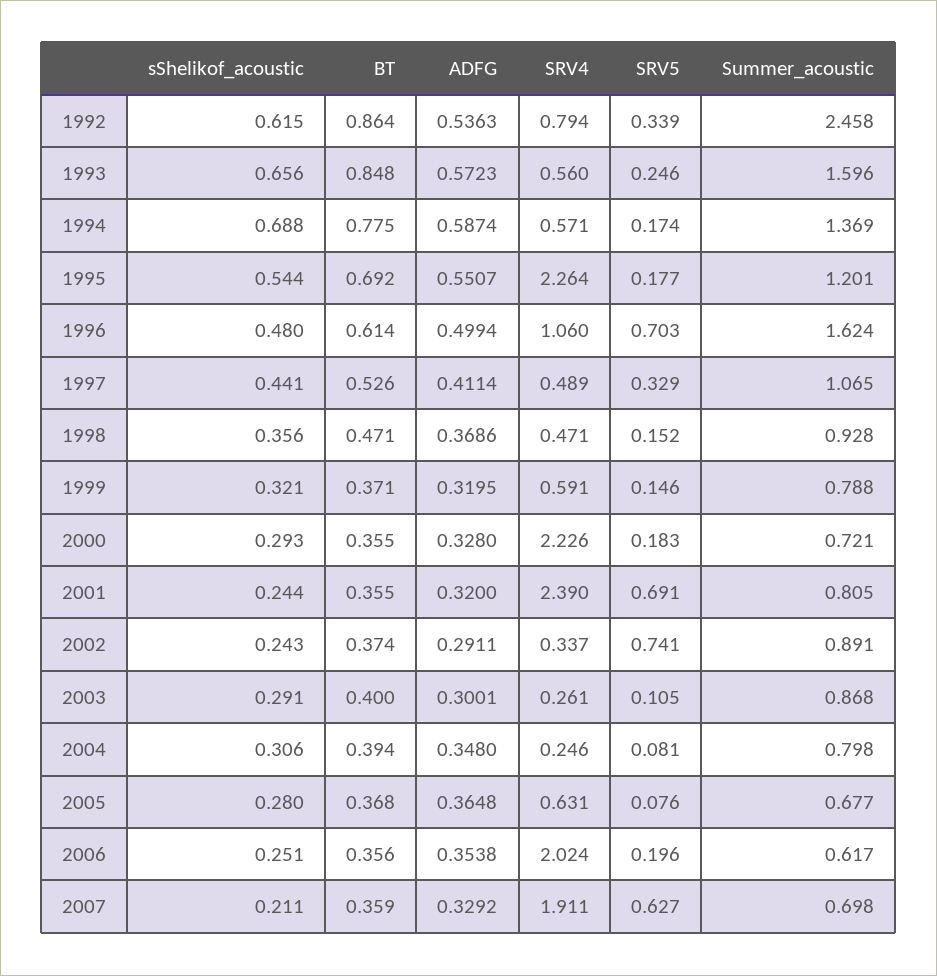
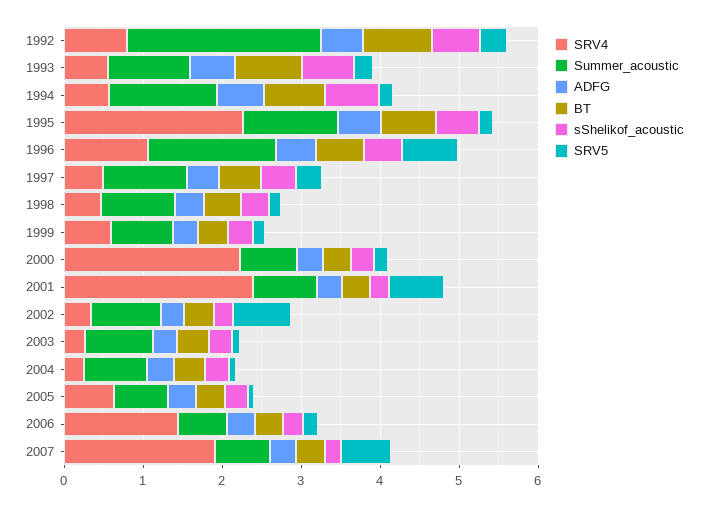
Summer_acoustic, 1993: 1.596 -> 1
SRV4, 2006: 2.024 -> 1.4

